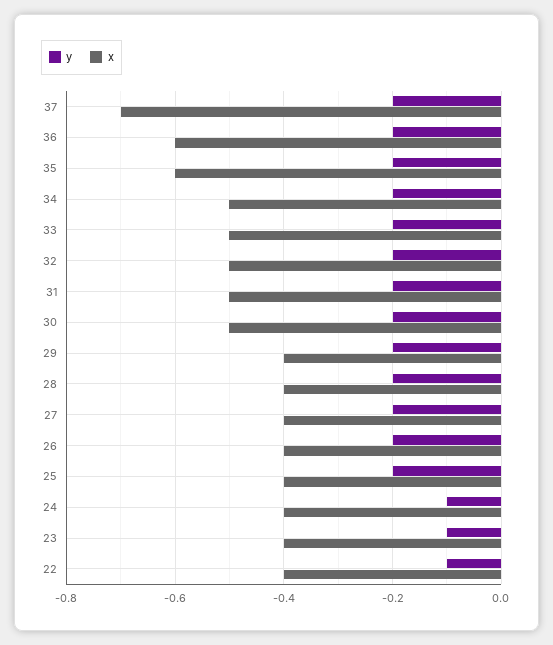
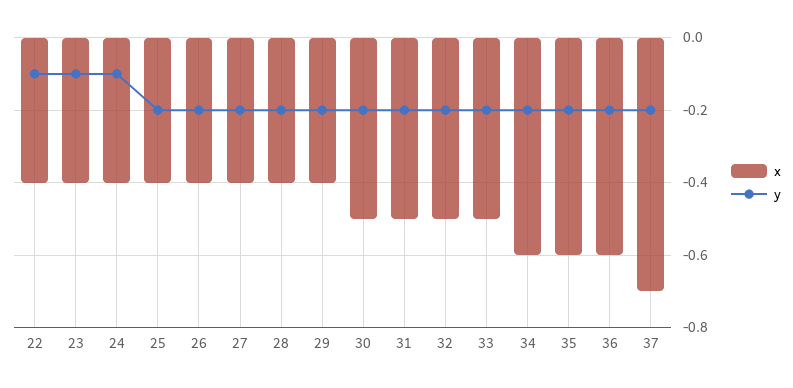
x, 34: -0.5 -> -0.6

